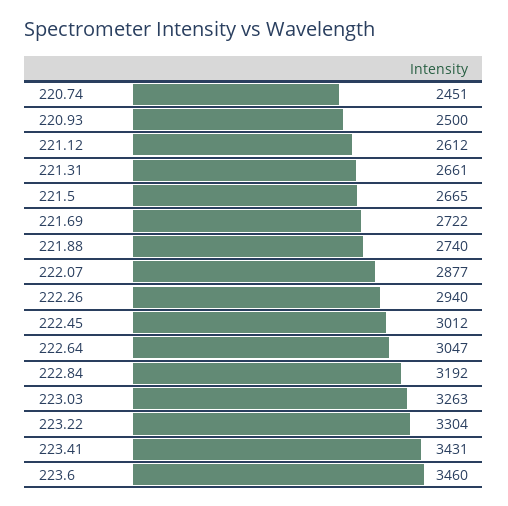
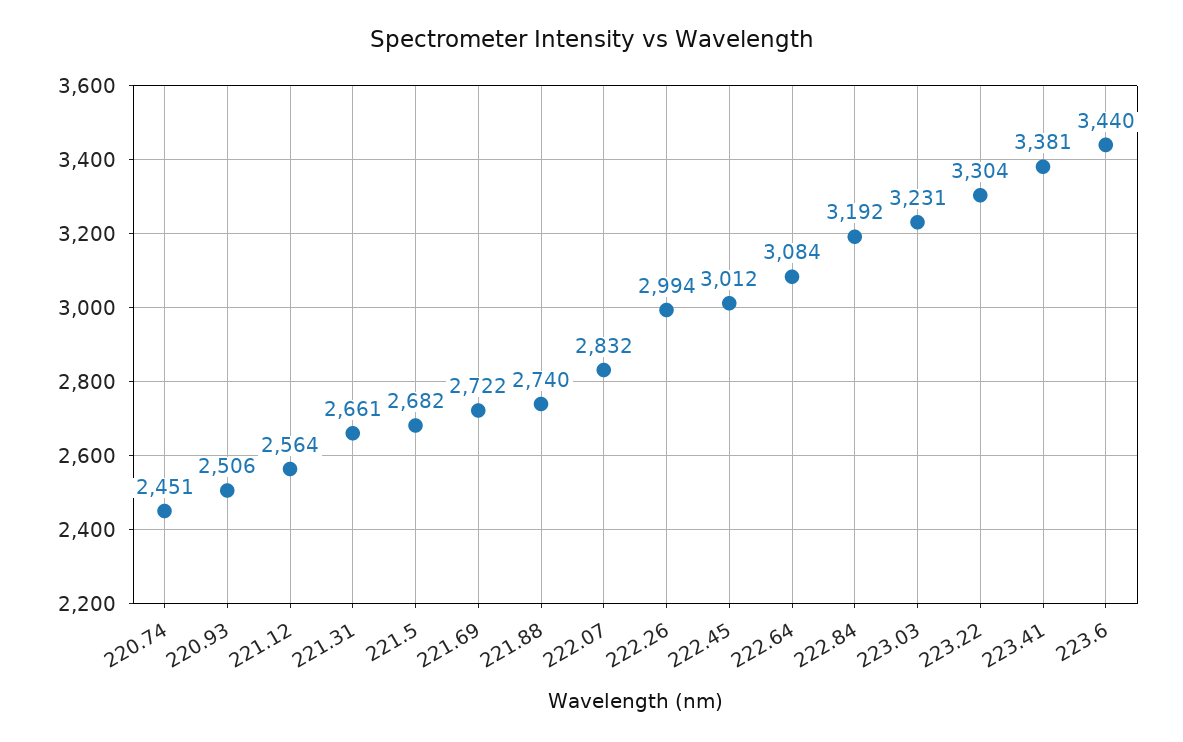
220.93: 2500 -> 2506
221.12: 2612 -> 2564
221.5: 2665 -> 2682
222.07: 2877 -> 2832
222.26: 2940 -> 2994
222.64: 3047 -> 3084
223.03: 3263 -> 3231
223.41: 3431 -> 3381
223.6: 3460 -> 3440

